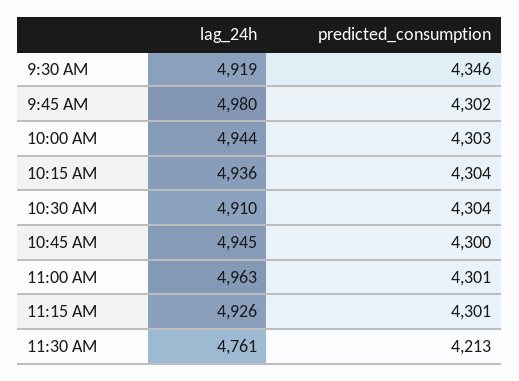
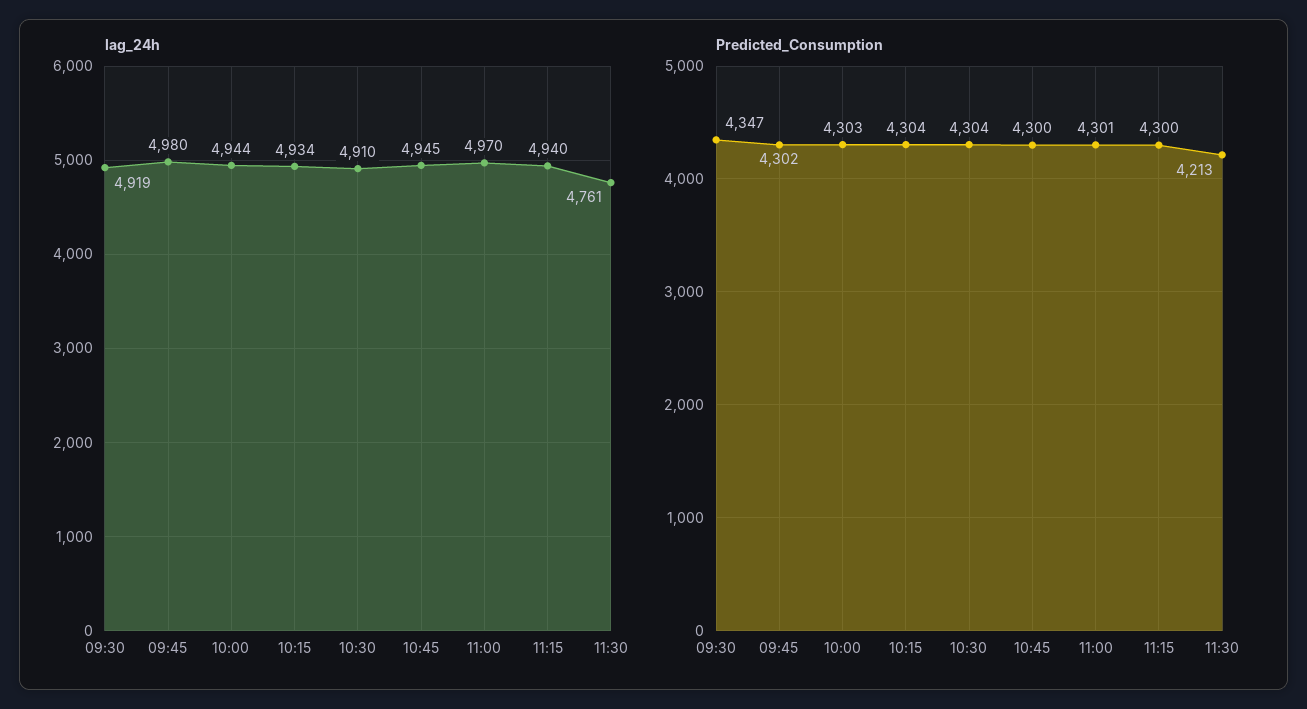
predicted_consumption, 9:30 AM: 4346 -> 4347
lag_24h, 10:15 AM: 4936 -> 4934
lag_24h, 11:00 AM: 4963 -> 4970
lag_24h, 11:15 AM: 4926 -> 4940
predicted_consumption, 11:15 AM: 4301 -> 4300

